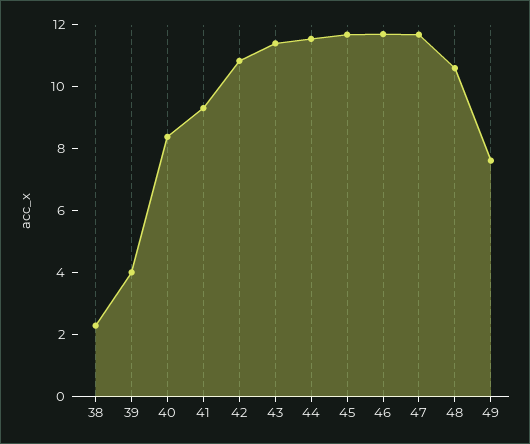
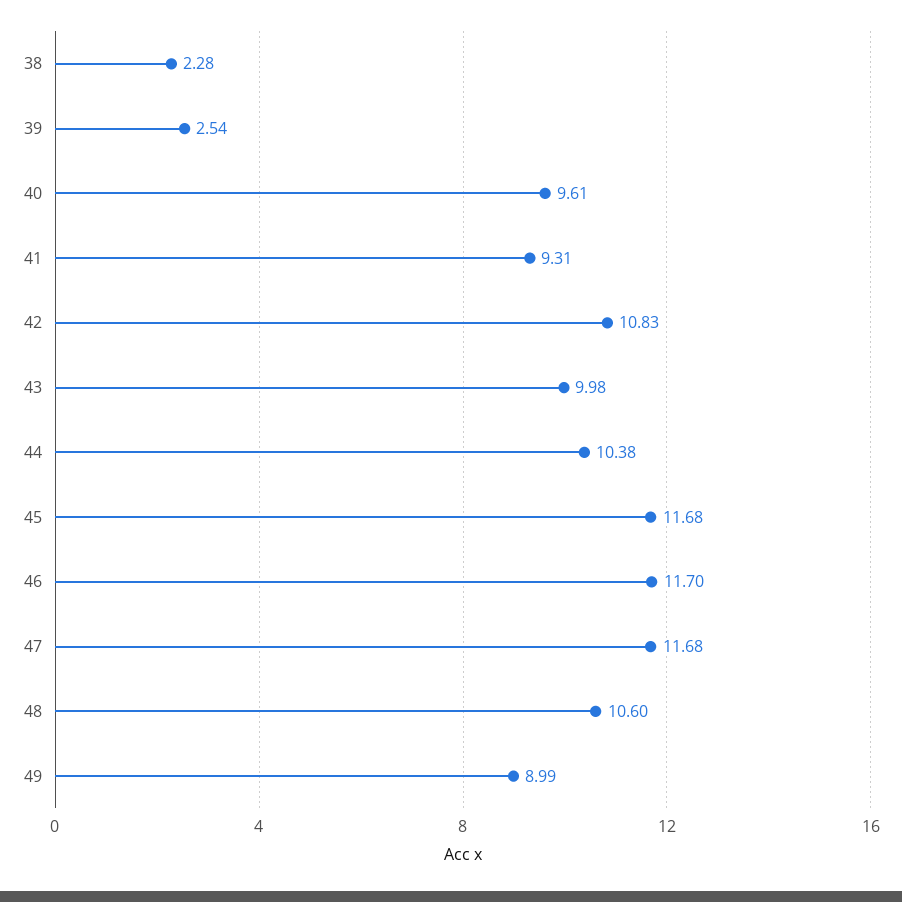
39: 4 -> 2.54
40: 8.5 -> 9.61
43: 11.5 -> 9.98
44: 11.5 -> 10.38
49: 7.5 -> 8.99

